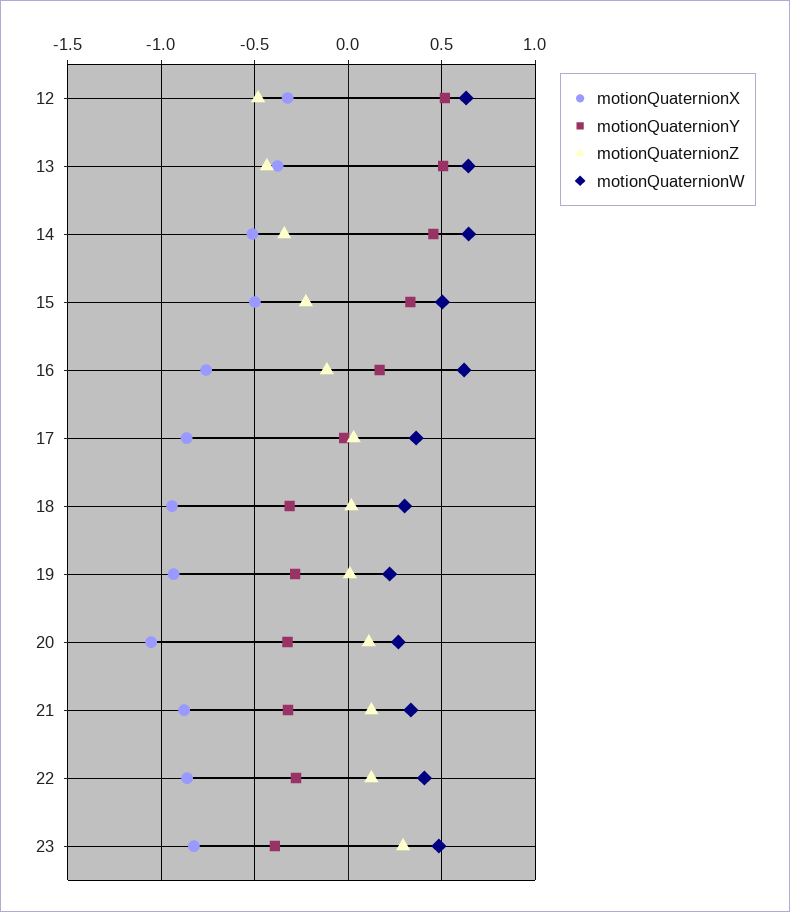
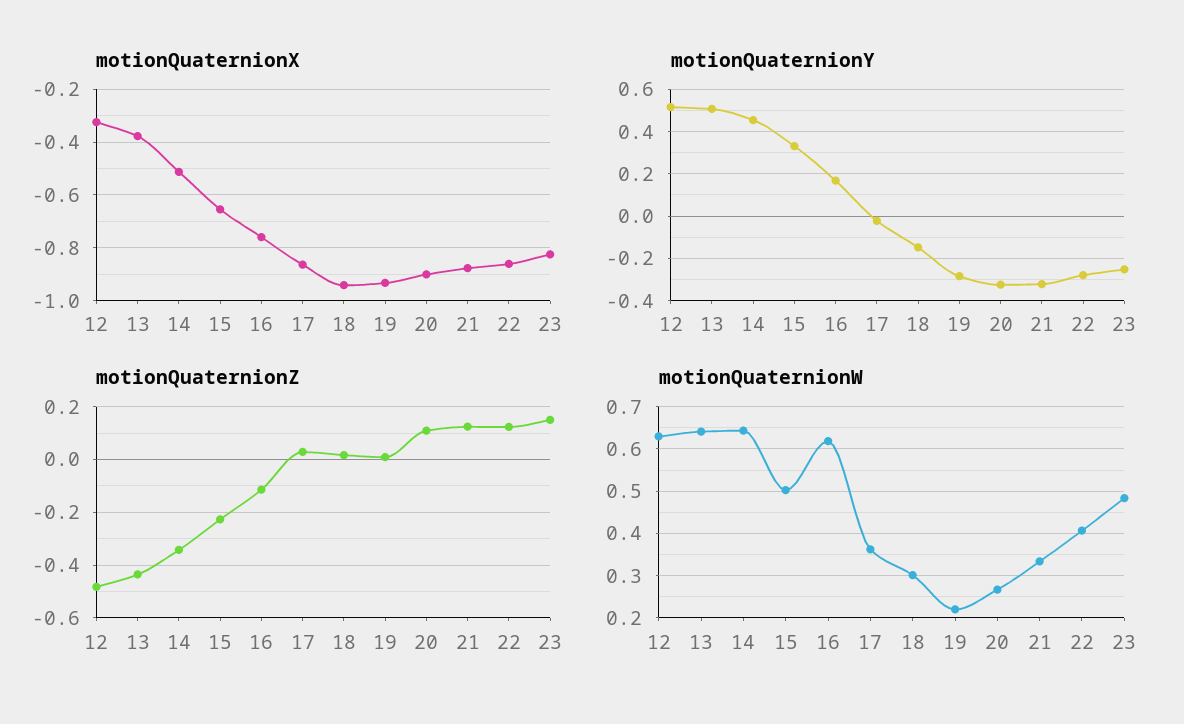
motionQuaternionX, 15: -0.5 -> -0.65
motionQuaternionY, 18: -0.3 -> -0.15
motionQuaternionX, 20: -1.05 -> -0.9
motionQuaternionY, 23: -0.4 -> -0.25
motionQuaternionZ, 23: 0.3 -> 0.15

